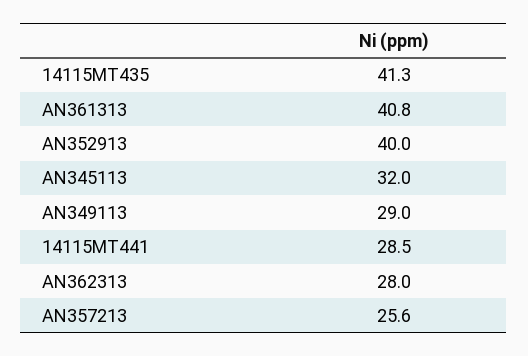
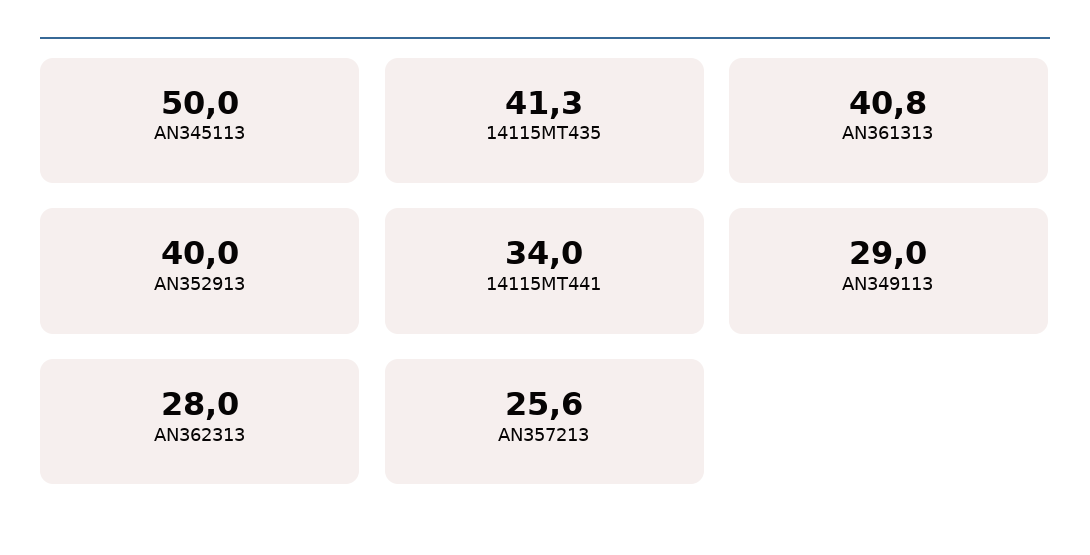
AN345113: 32 -> 50
14115MT441: 28.5 -> 34

